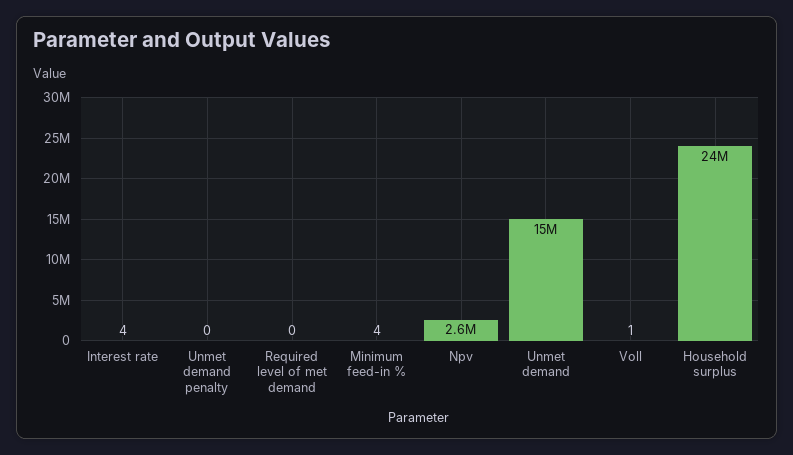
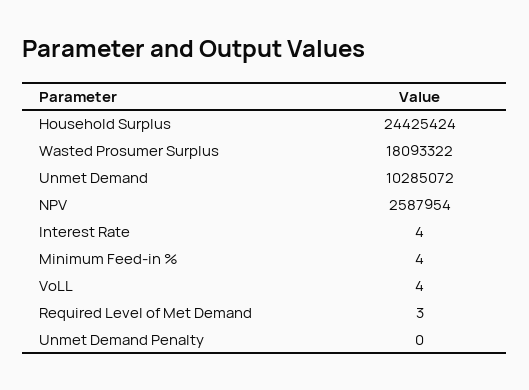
Required level of met demand: 0 -> 3
Unmet demand: 15000000 -> 10285072
Voll: 1 -> 4
Wasted Prosumer Surplus: none -> 18093322

